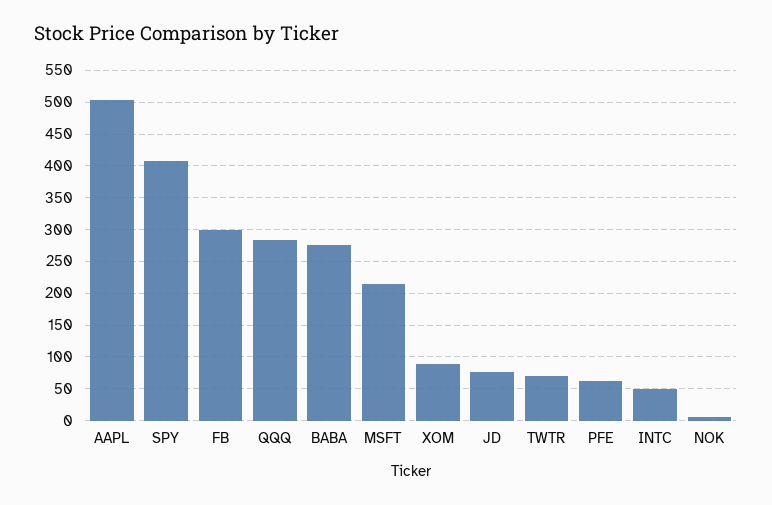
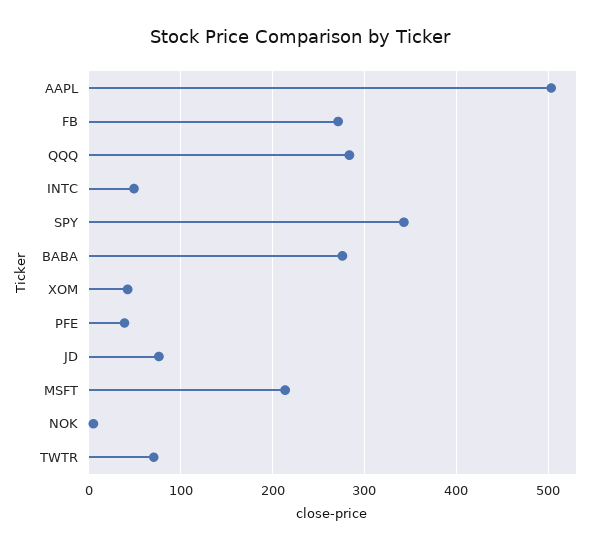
SPY: 410 -> 340
FB: 300 -> 270
XOM: 90 -> 40
PFE: 60 -> 40

